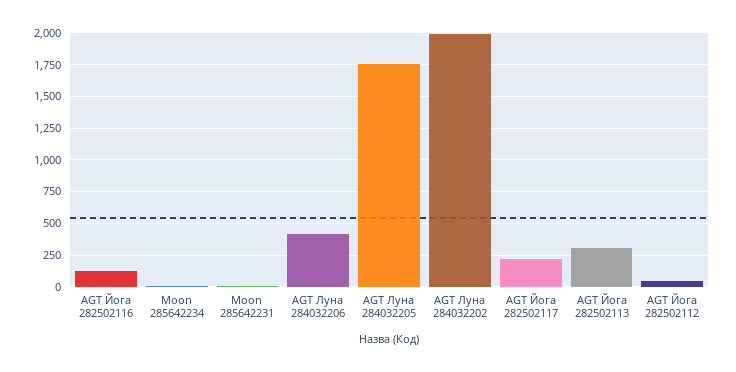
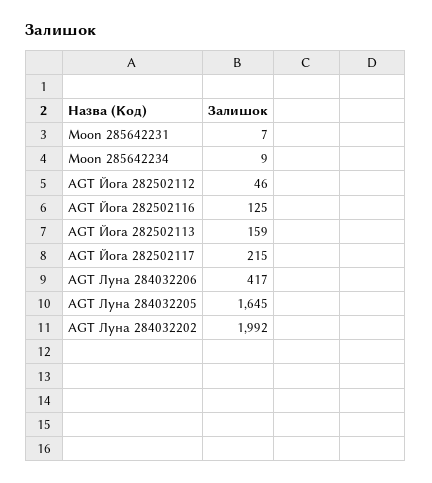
AGT Луна 284032205: 1750 -> 1645
AGT Йога 282502113: 300 -> 159

